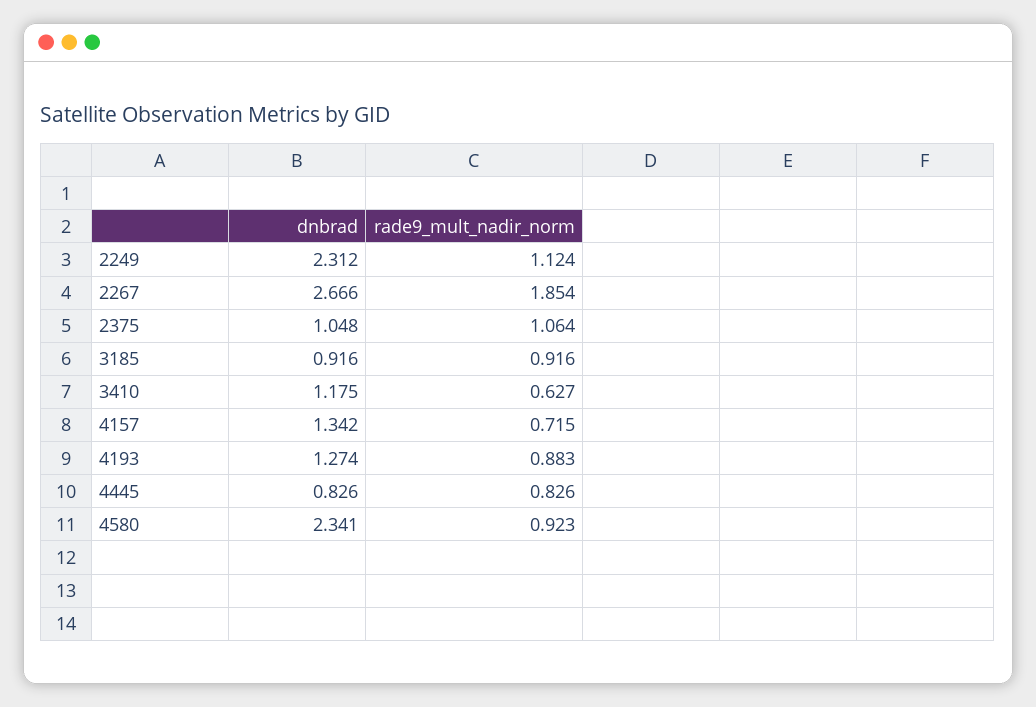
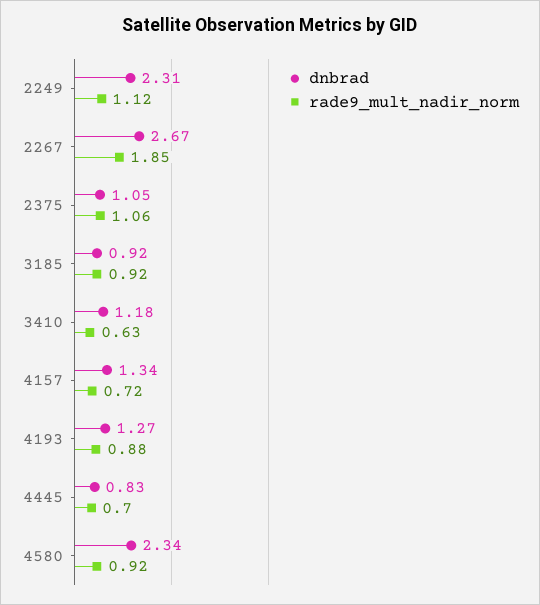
rade9_mult_nadir_norm, 4445: 0.826 -> 0.7

